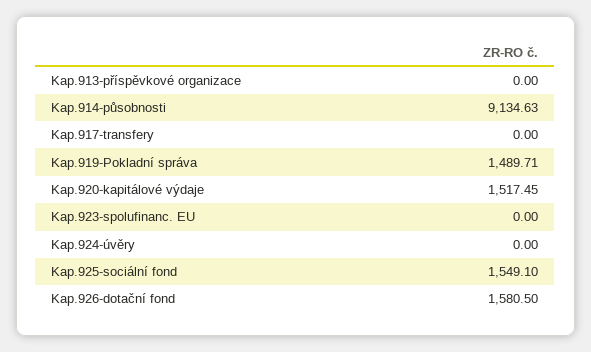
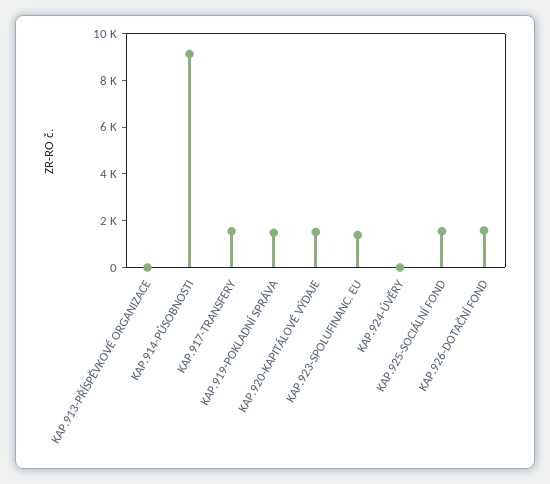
Kap.917-transfery: 0 -> 1500
Kap.923-spolufinanc. EU: 0 -> 1500

